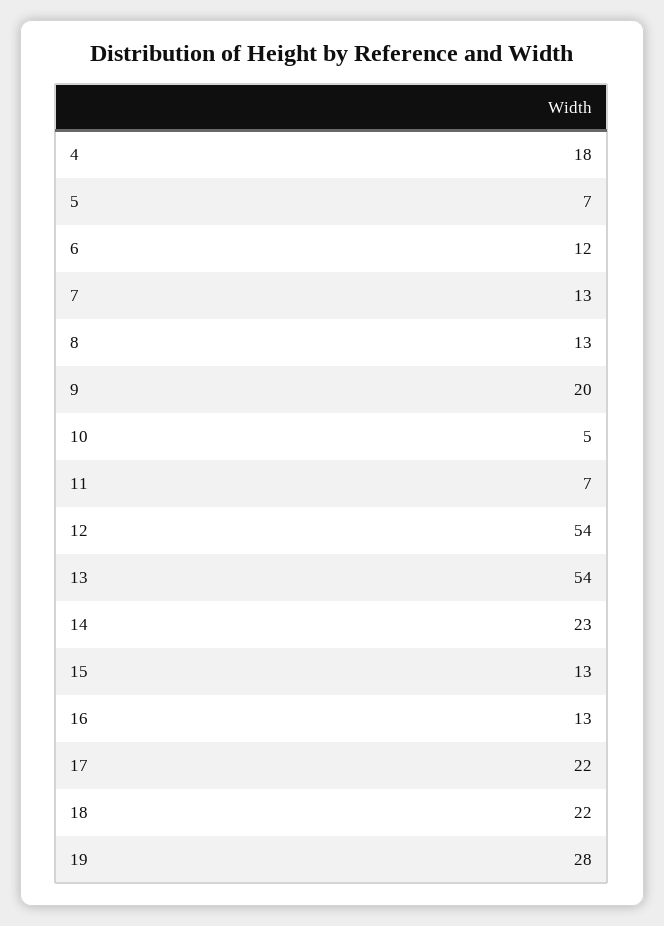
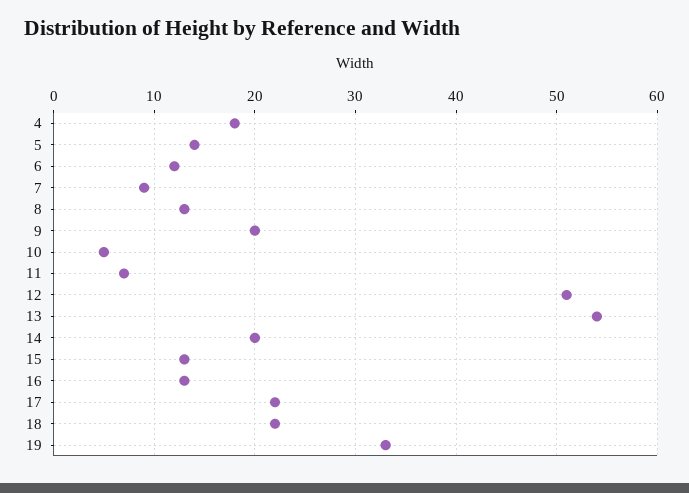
5: 7 -> 14
7: 13 -> 9
12: 54 -> 51
14: 23 -> 20
19: 28 -> 33

